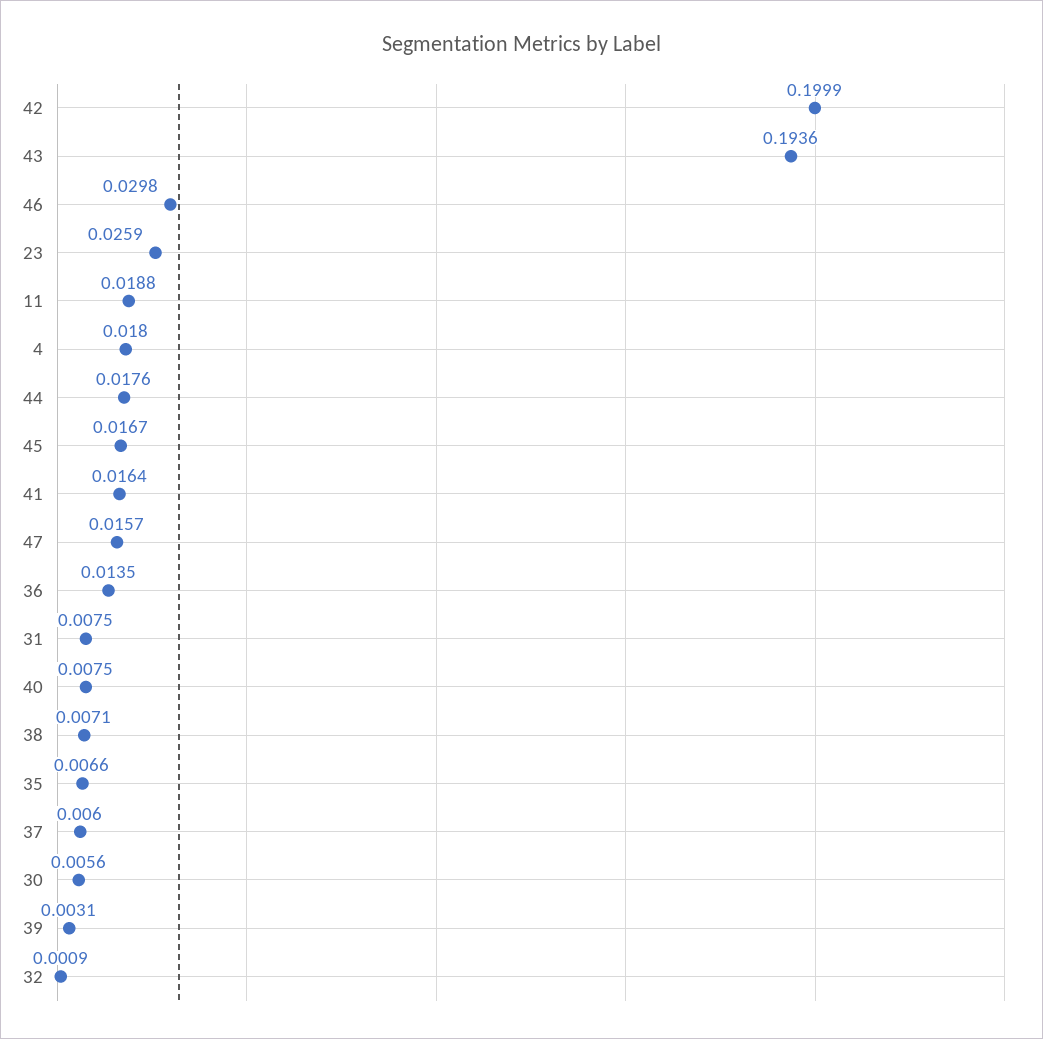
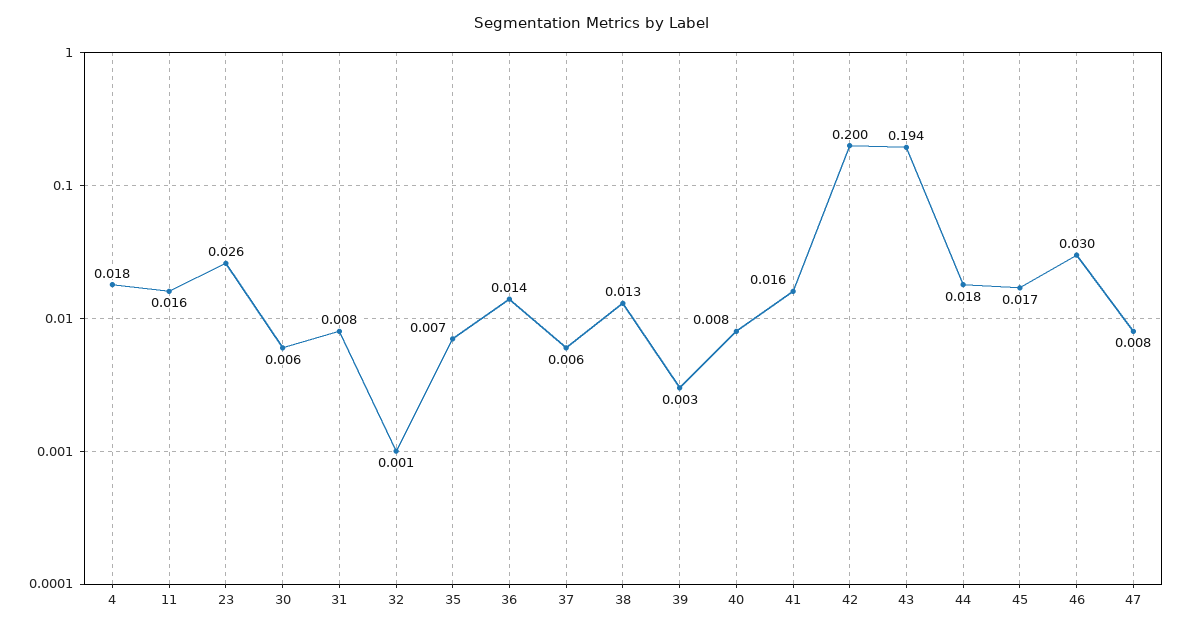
11: 0.0188 -> 0.016
47: 0.0157 -> 0.008
38: 0.0071 -> 0.013

